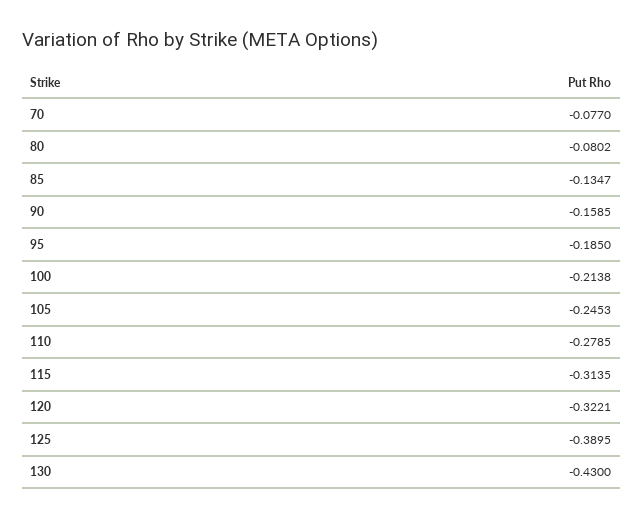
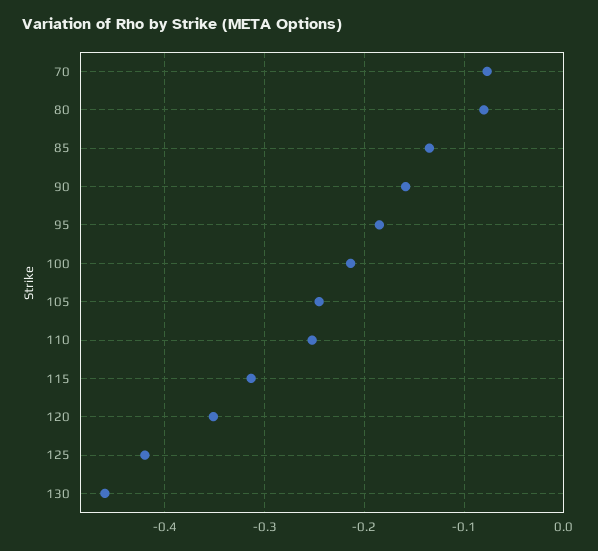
110: -0.2785 -> -0.25
120: -0.3221 -> -0.35
125: -0.3895 -> -0.42
130: -0.43 -> -0.46

